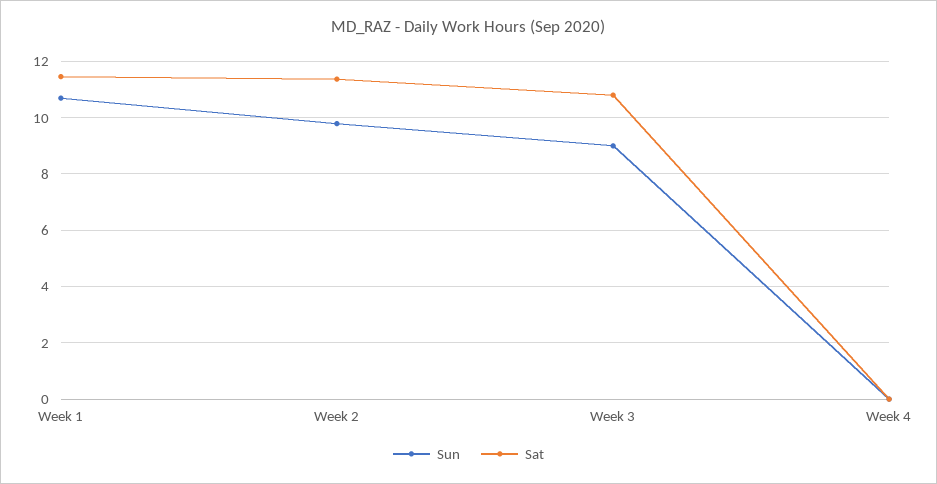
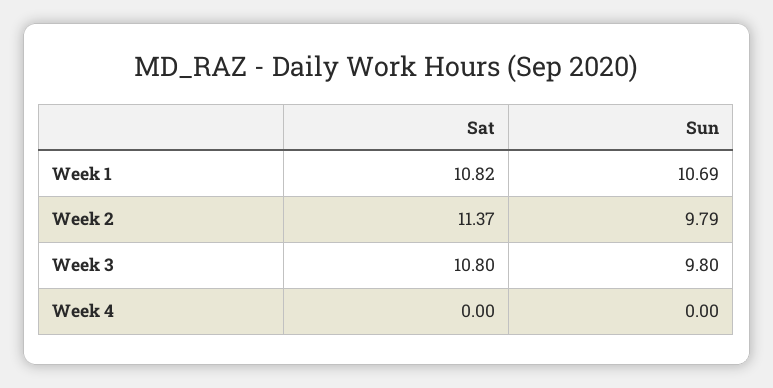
Sat, Week 1: 11.5 -> 10.82
Sun, Week 3: 9 -> 9.8

